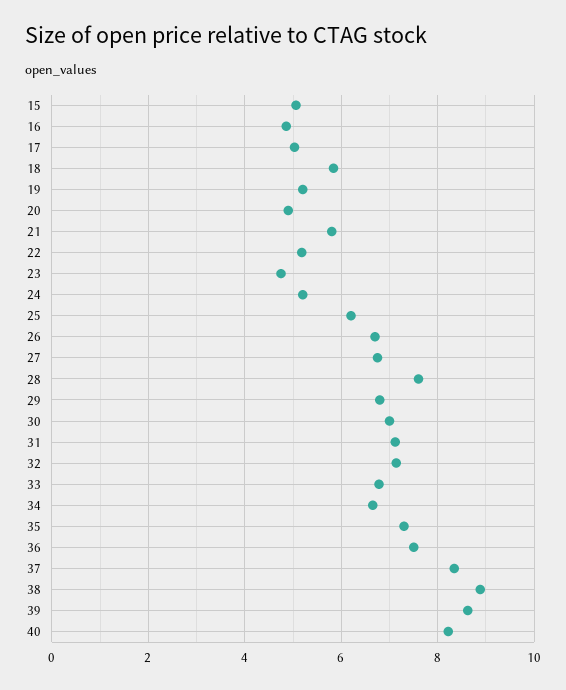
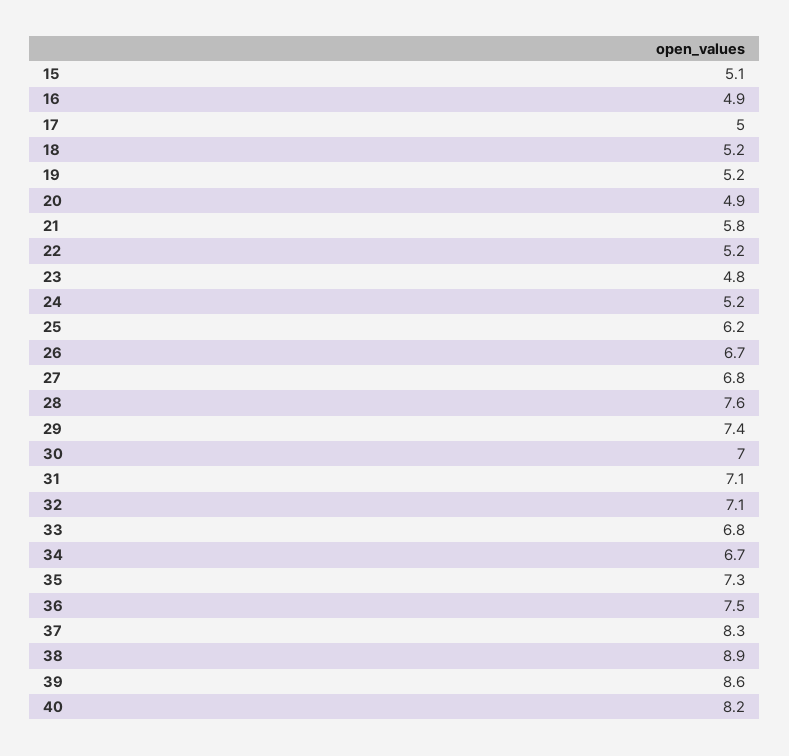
18: 5.8 -> 5.2
29: 6.8 -> 7.4

